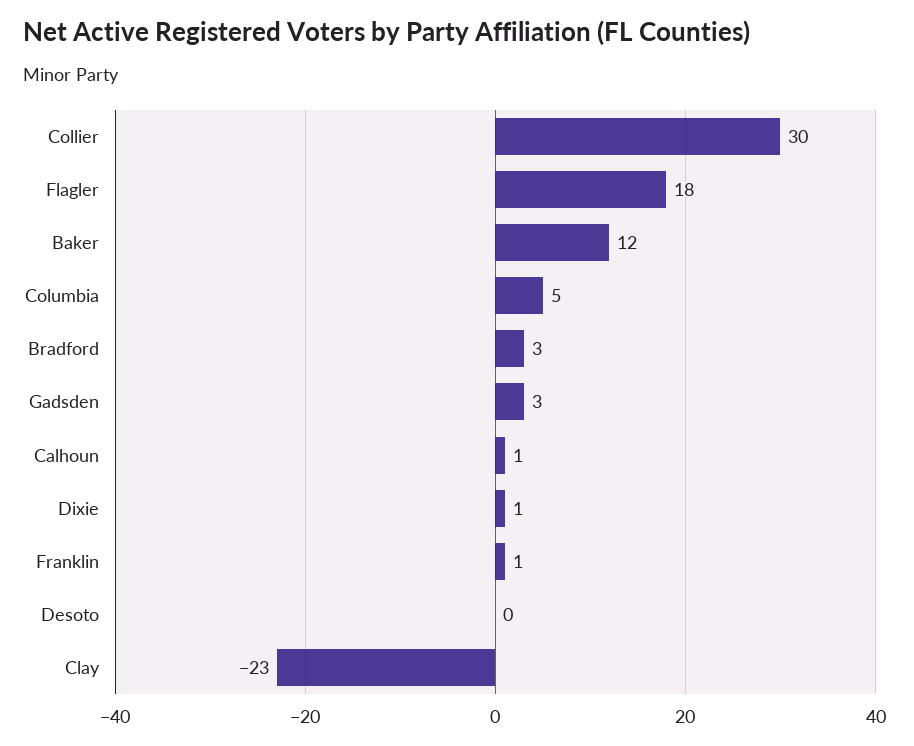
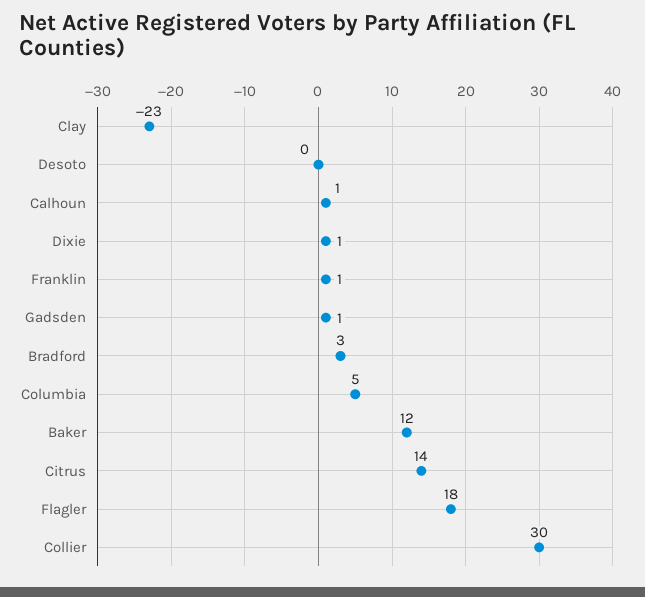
Gadsden: 3 -> 1
Citrus: none -> 14

